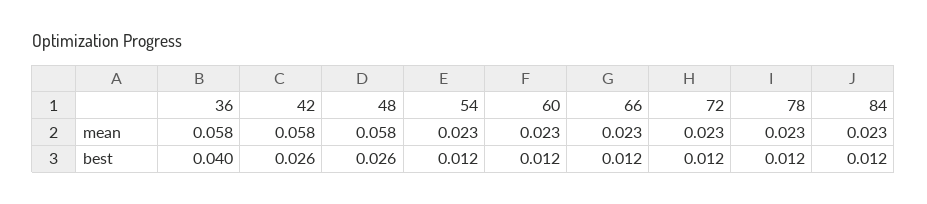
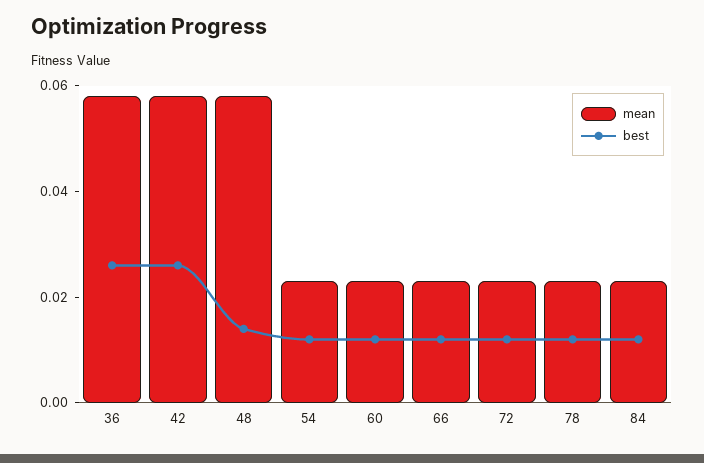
best, 36: 0.04 -> 0.025
best, 48: 0.026 -> 0.015

